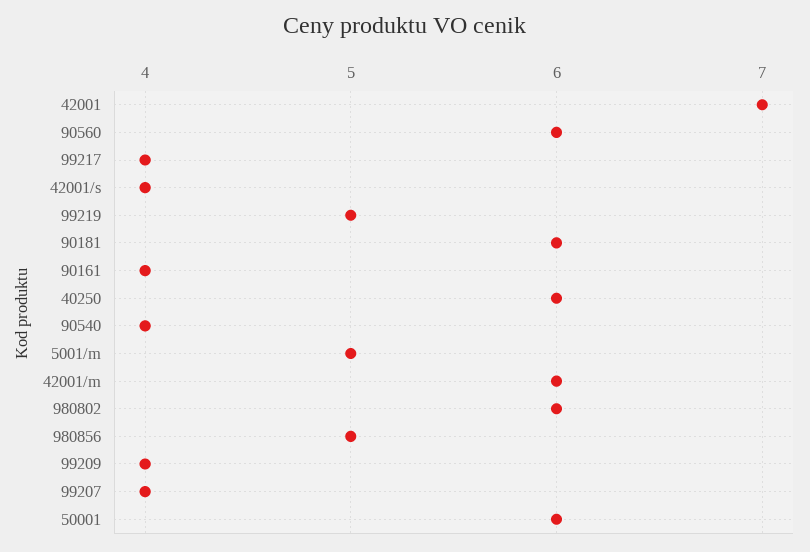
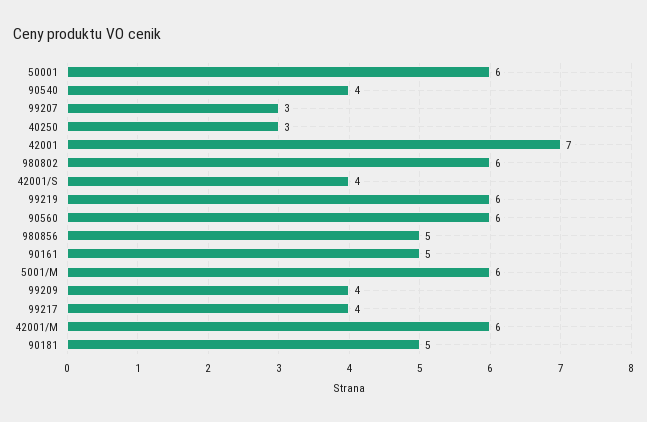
99219: 5 -> 6
90181: 6 -> 5
90161: 4 -> 5
40250: 6 -> 3
5001/m: 5 -> 6
99207: 4 -> 3

